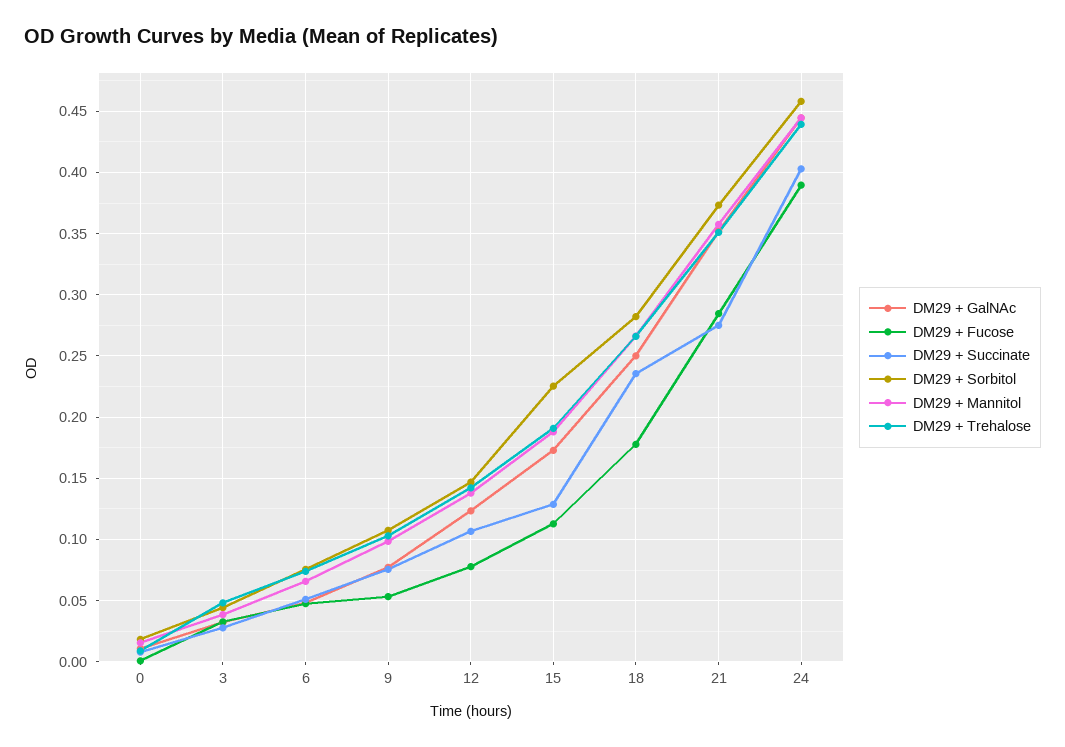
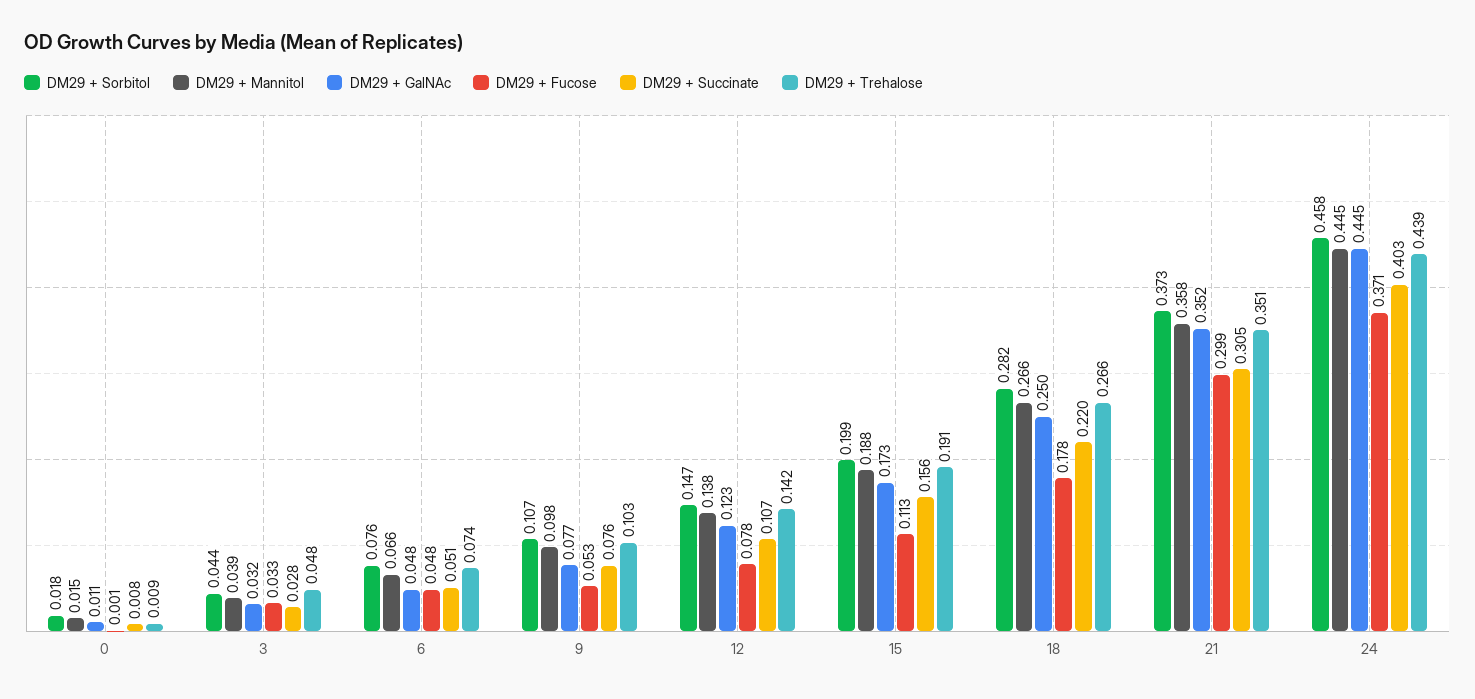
DM29 + Succinate, 15: 0.13 -> 0.156
DM29 + Sorbitol, 15: 0.225 -> 0.199
DM29 + Succinate, 18: 0.235 -> 0.22
DM29 + Fucose, 21: 0.285 -> 0.299
DM29 + Succinate, 21: 0.275 -> 0.305
DM29 + Fucose, 24: 0.39 -> 0.371

